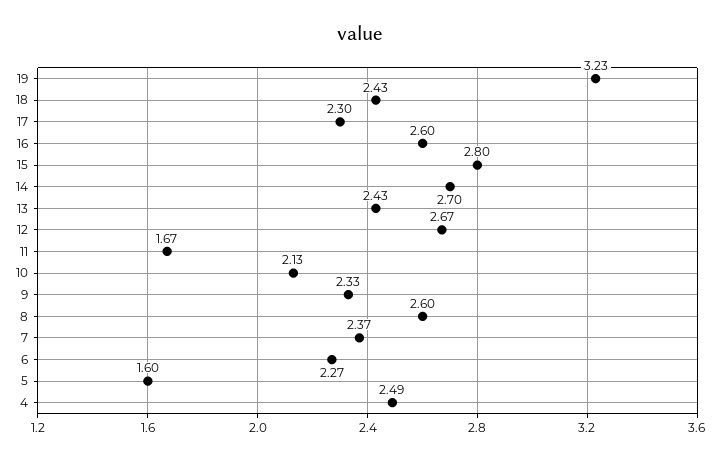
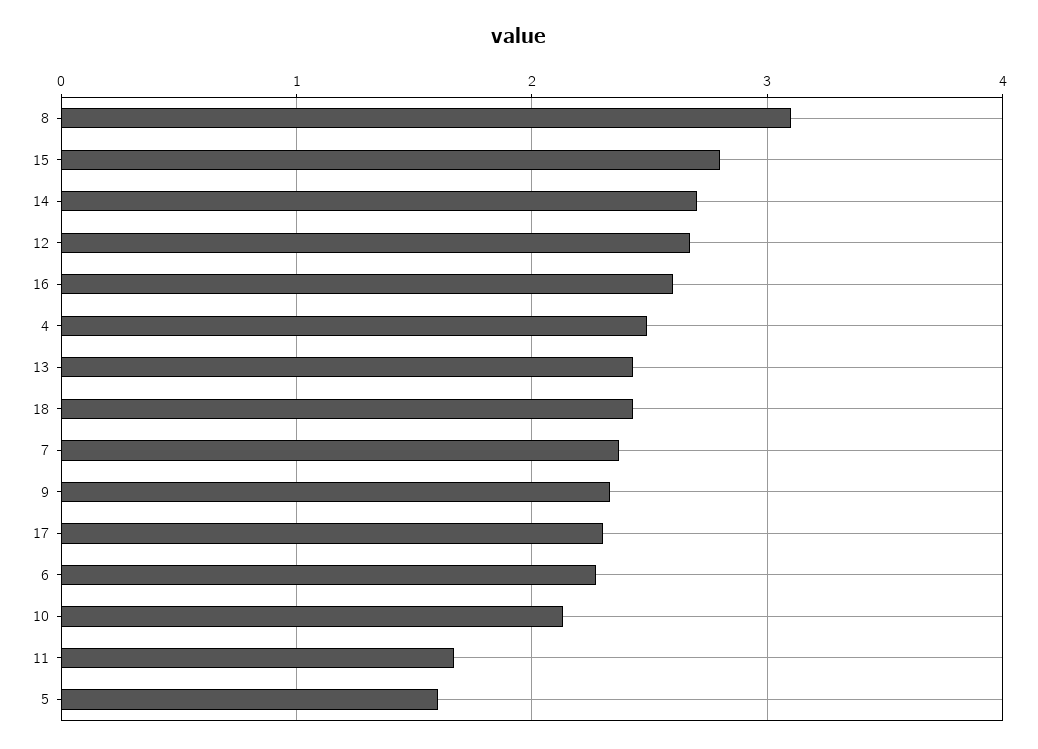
19: 3.23 -> none
8: 2.6 -> 3.1

